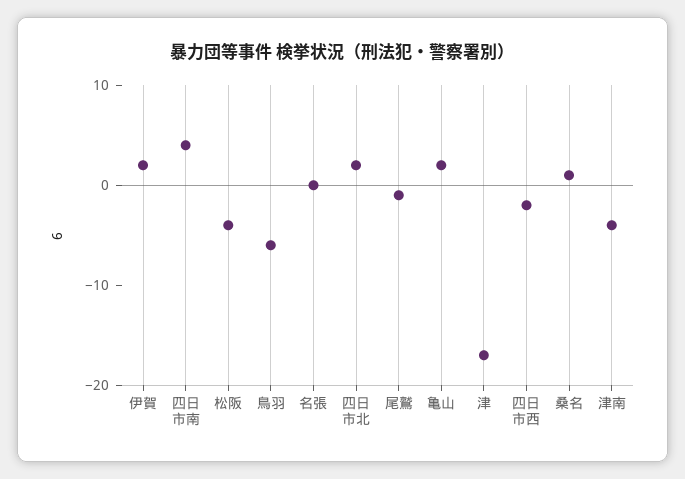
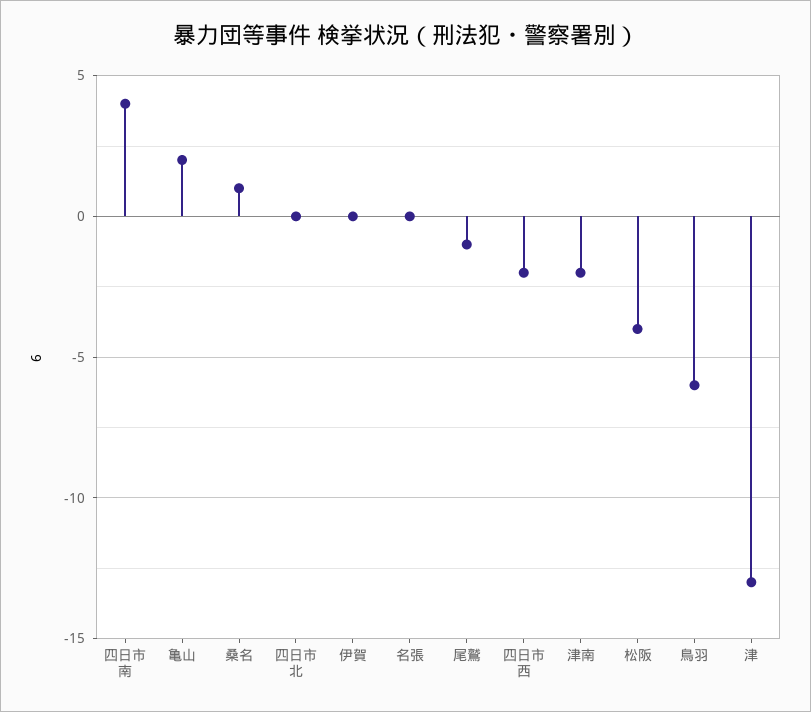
伊賀: 2 -> 0
四日市北: 2 -> 0
津: -17 -> -13
津南: -4 -> -2

